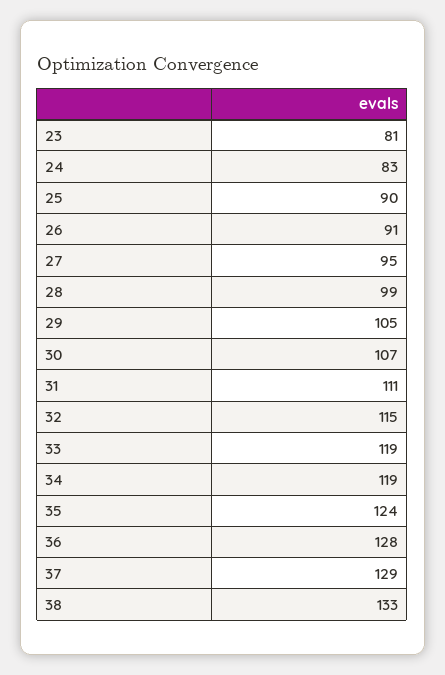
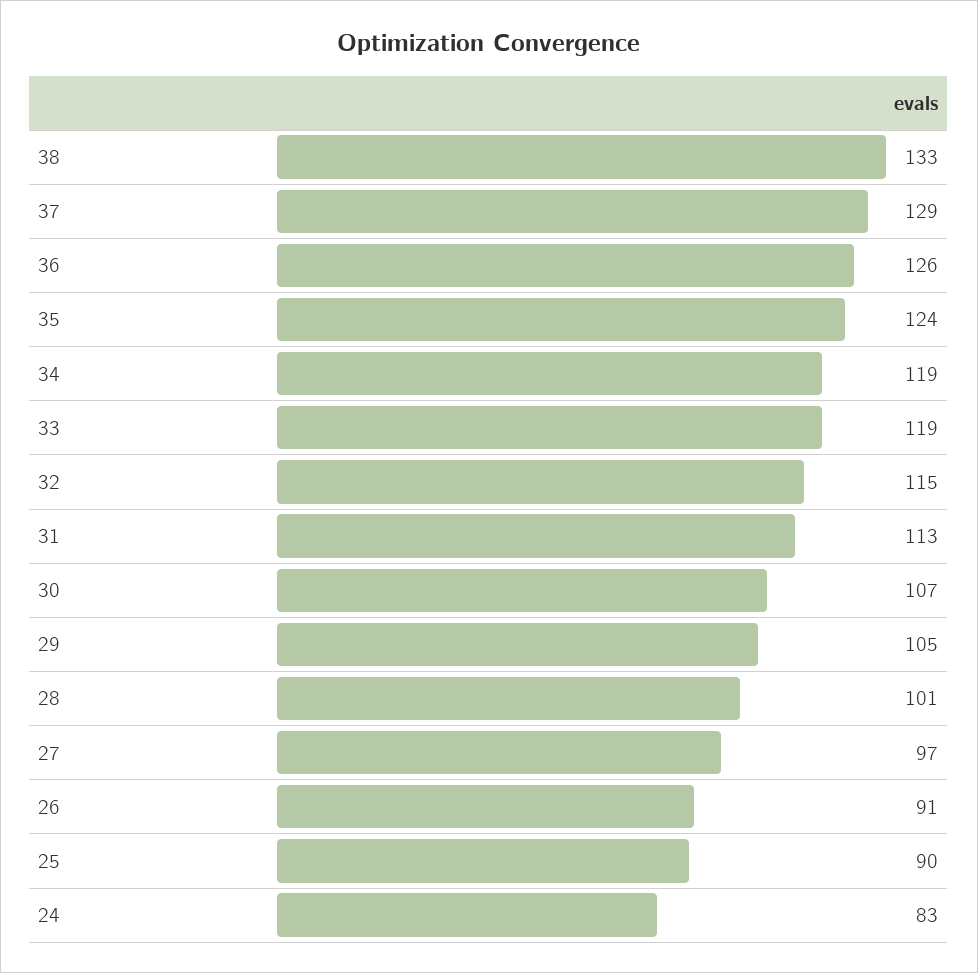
23: 81 -> none
27: 95 -> 97
28: 99 -> 101
31: 111 -> 113
36: 128 -> 126

